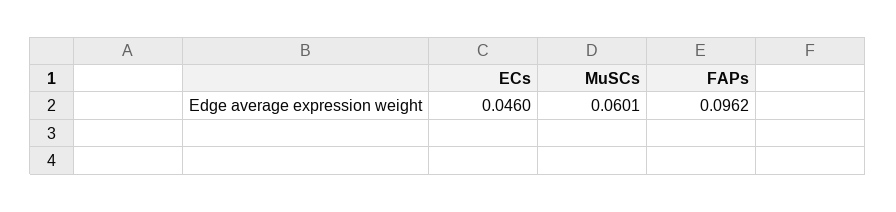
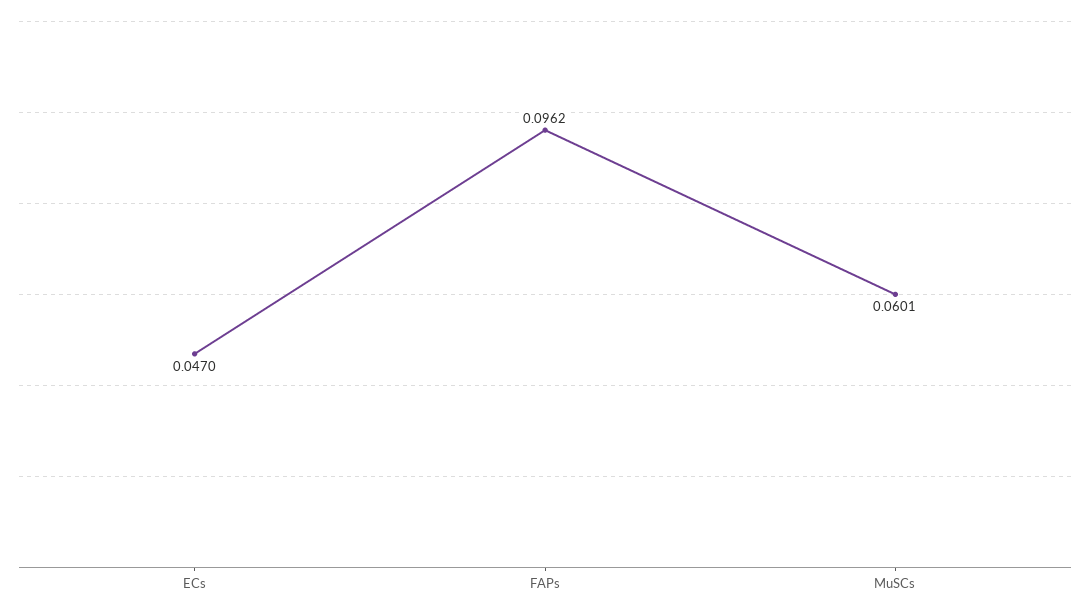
ECs: 0.046 -> 0.047

